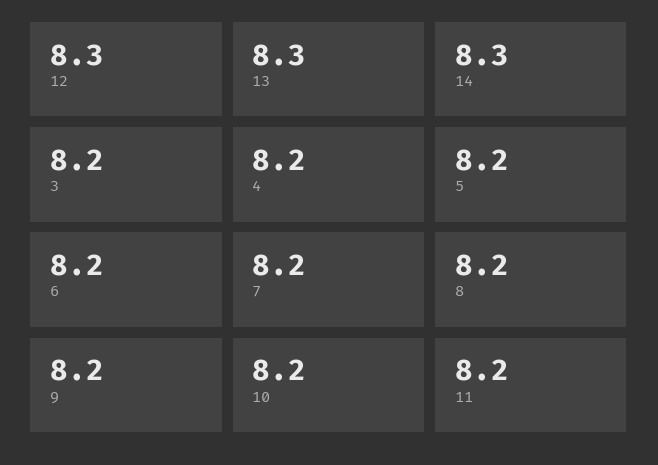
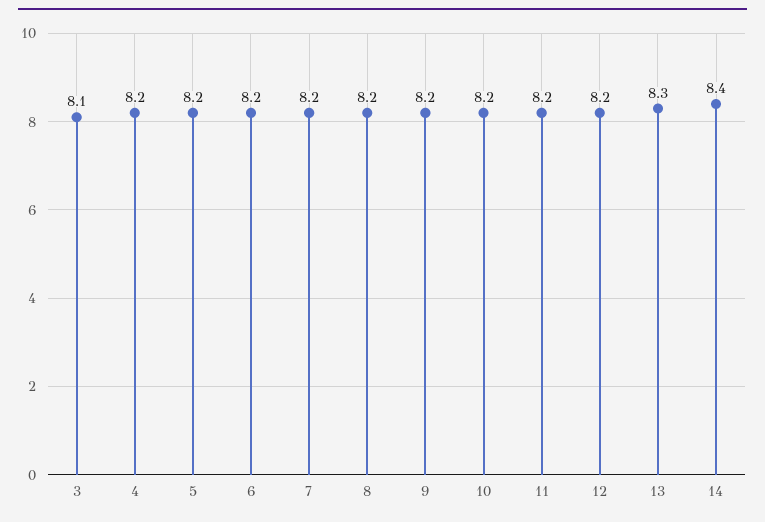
12: 8.3 -> 8.2
14: 8.3 -> 8.4
3: 8.2 -> 8.1

